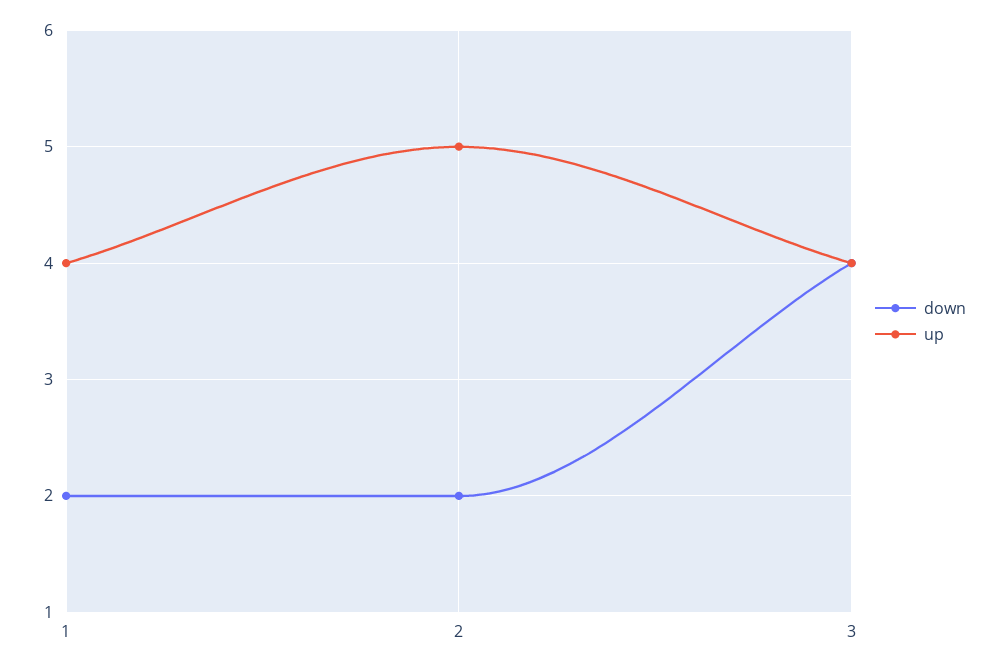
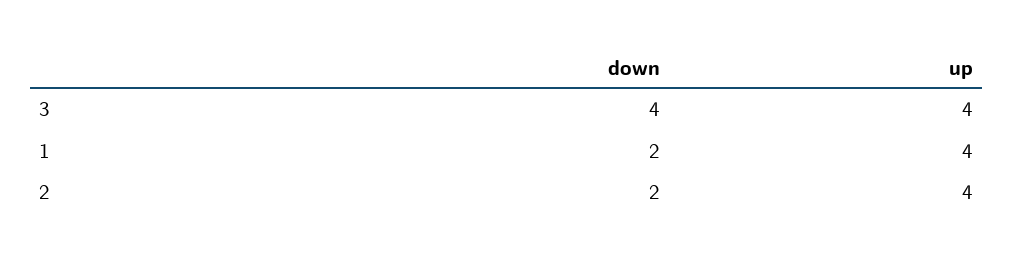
up, 2: 5 -> 4

